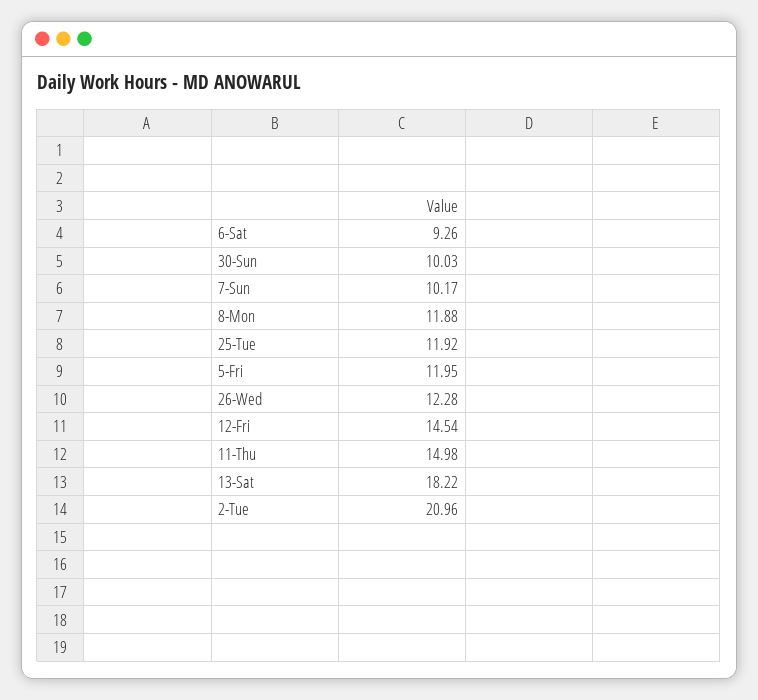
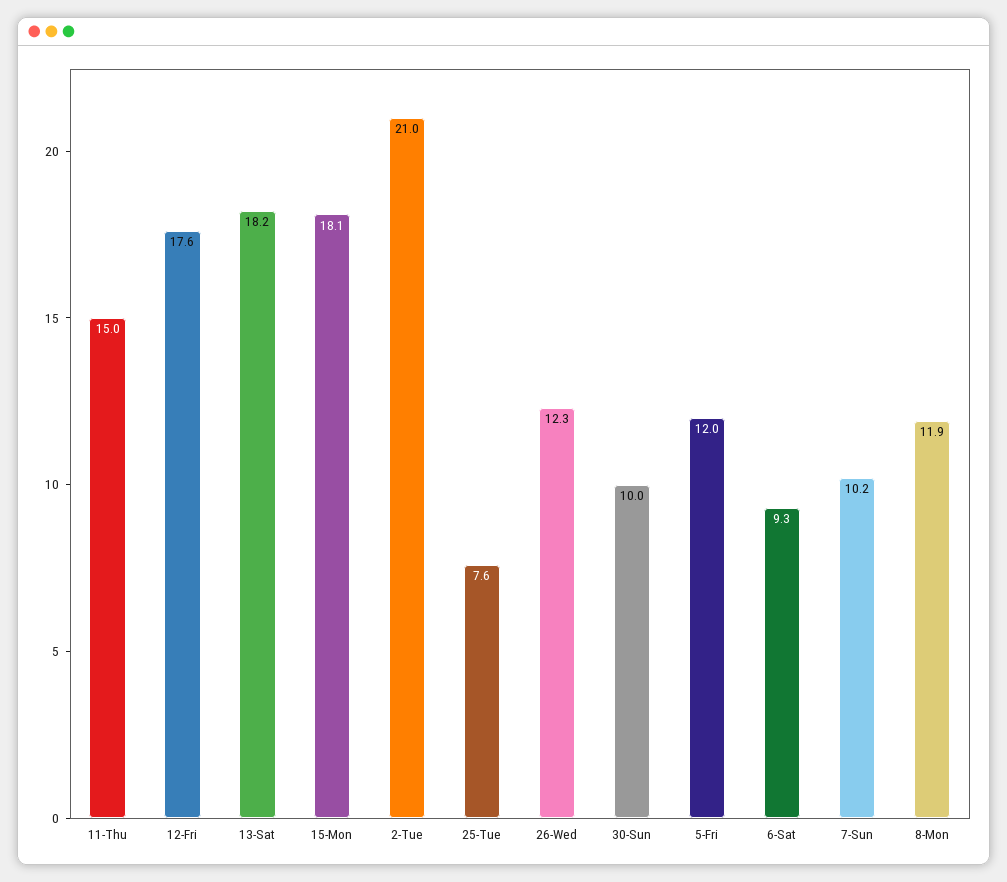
25-Tue: 11.92 -> 7.6
12-Fri: 14.54 -> 17.6
15-Mon: none -> 18.1

